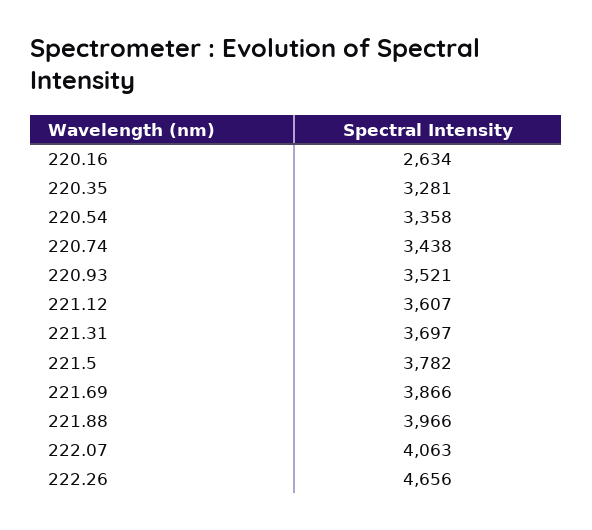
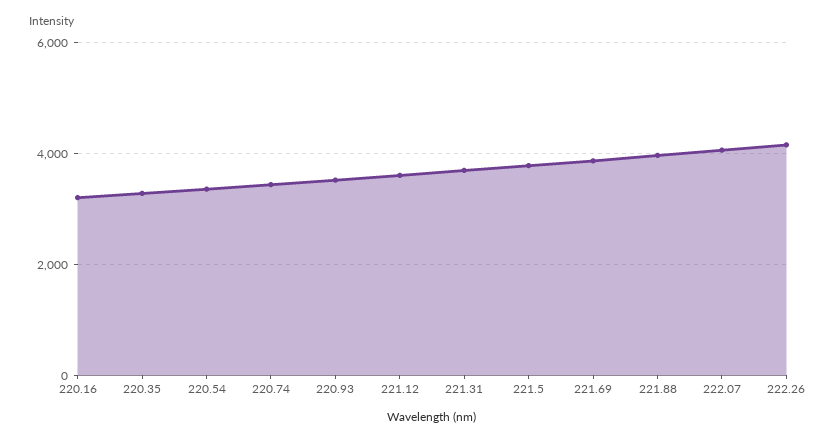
220.16: 2634 -> 3200
222.26: 4656 -> 4200

